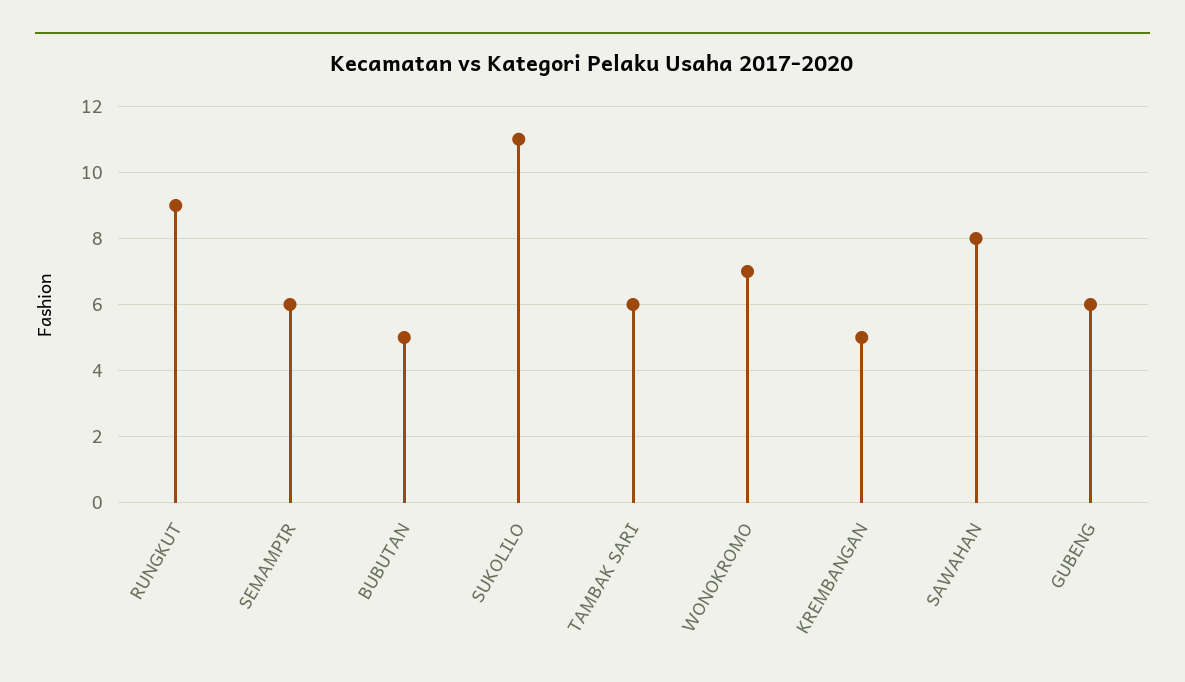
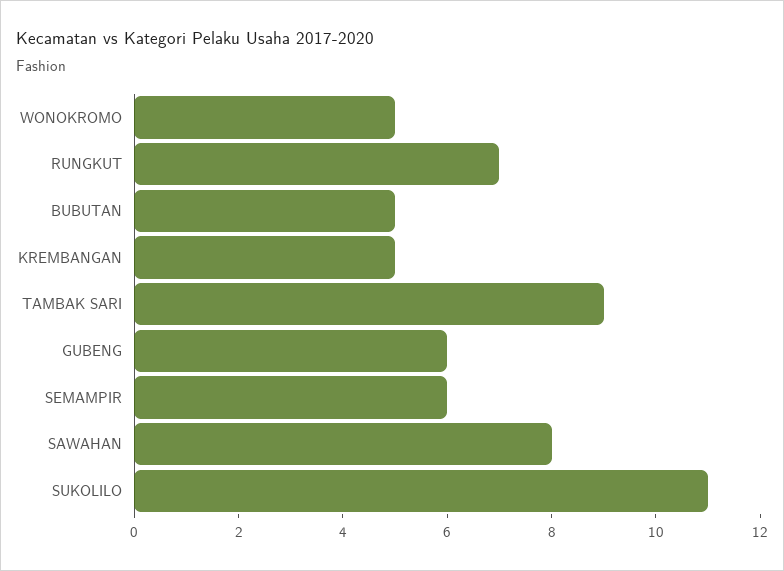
RUNGKUT: 9 -> 7
TAMBAK SARI: 6 -> 9
WONOKROMO: 7 -> 5

